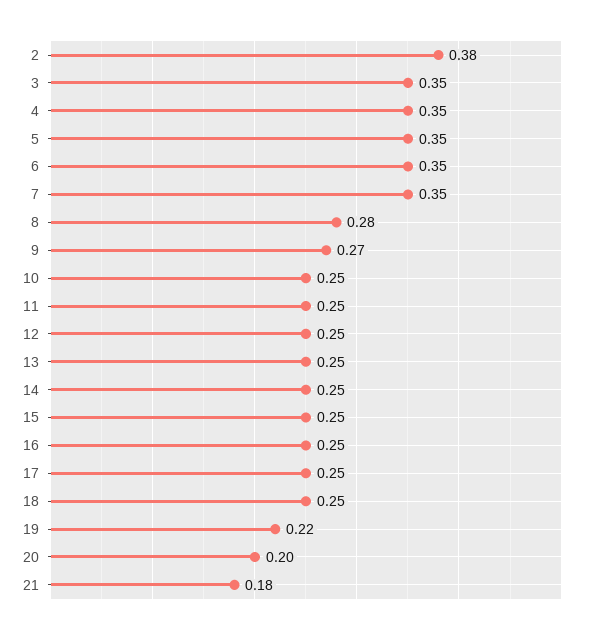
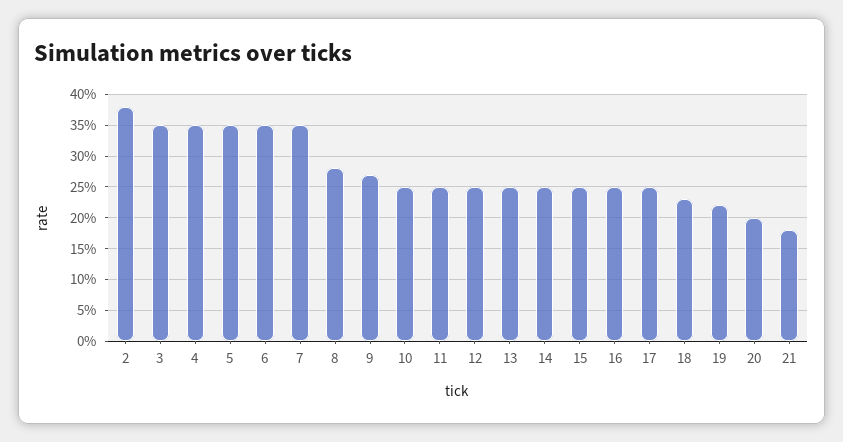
18: 0.25 -> 0.23

